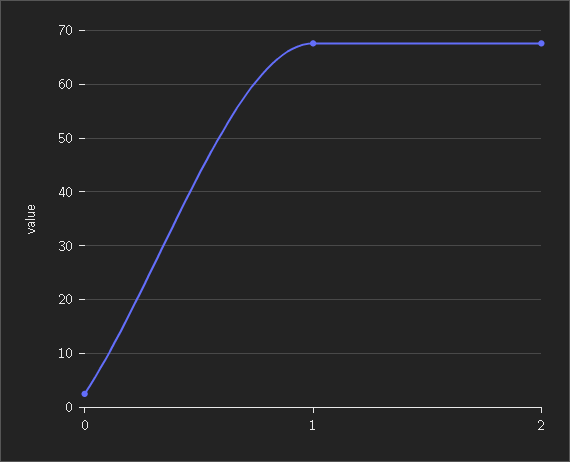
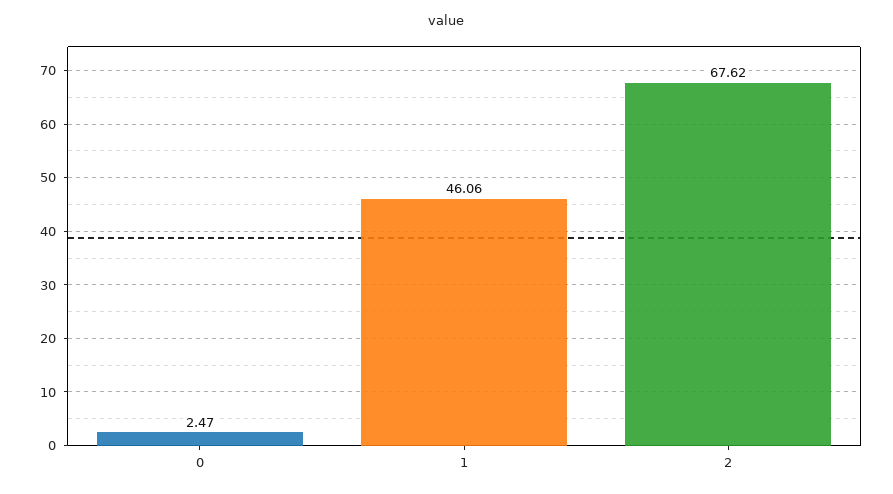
1: 68 -> 46.06

